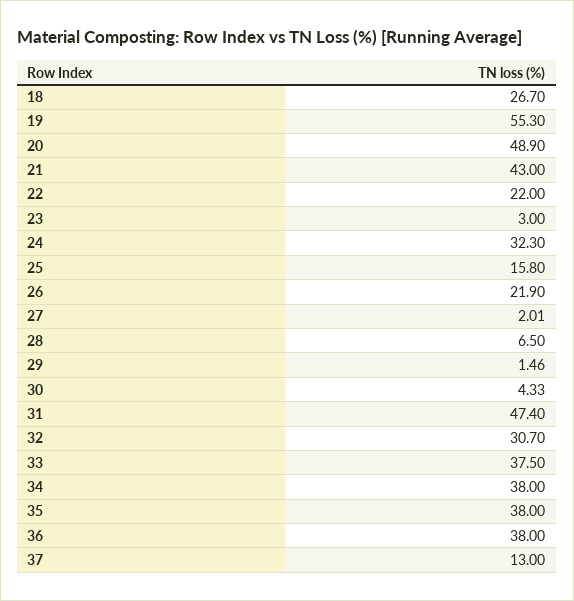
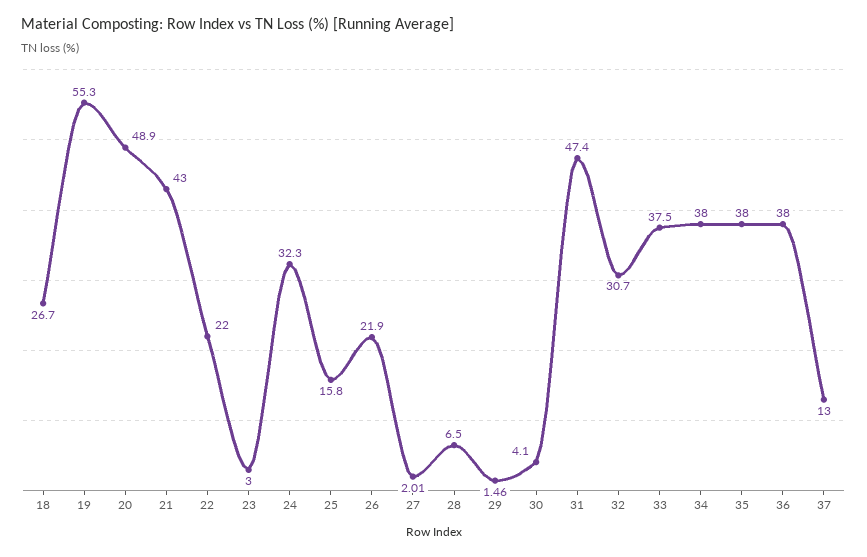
30: 4.33 -> 4.1

